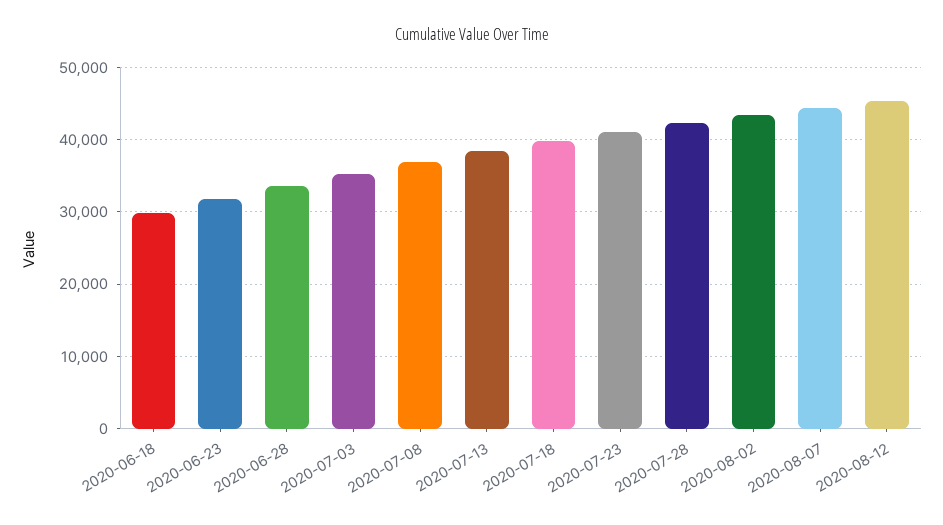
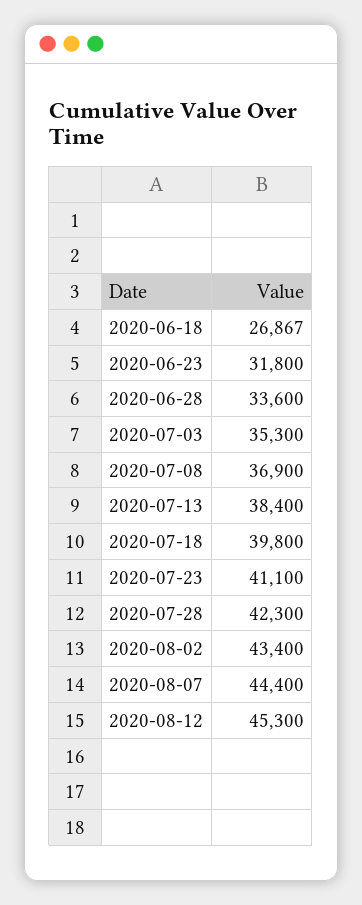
2020-06-18: 30000 -> 26867

